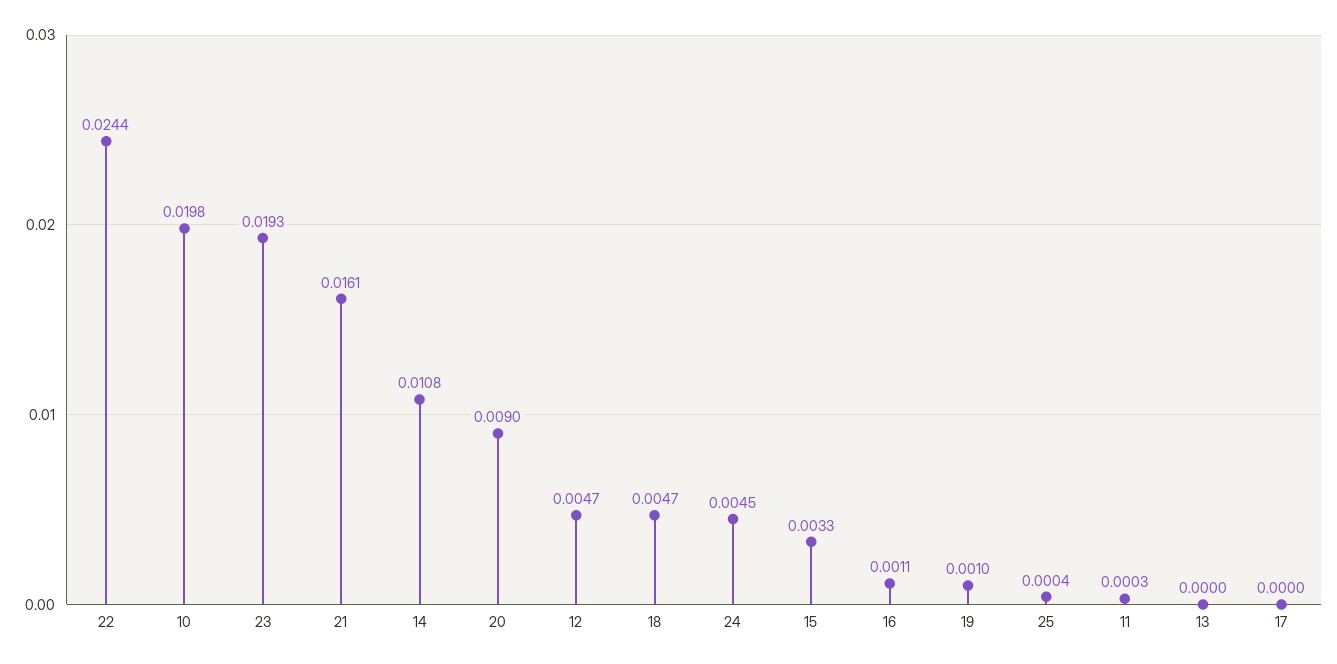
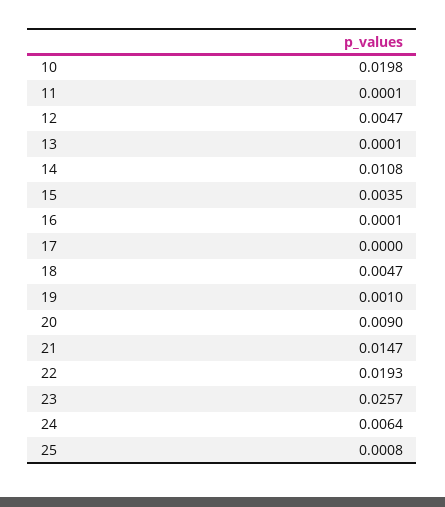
22: 0.0244 -> 0.0193
23: 0.0193 -> 0.0257
21: 0.0161 -> 0.0147
24: 0.0045 -> 0.0064
15: 0.0033 -> 0.0035
16: 0.0011 -> 0.0001
25: 0.0004 -> 0.0008
11: 0.0003 -> 0.0001
13: 0 -> 0.0001

